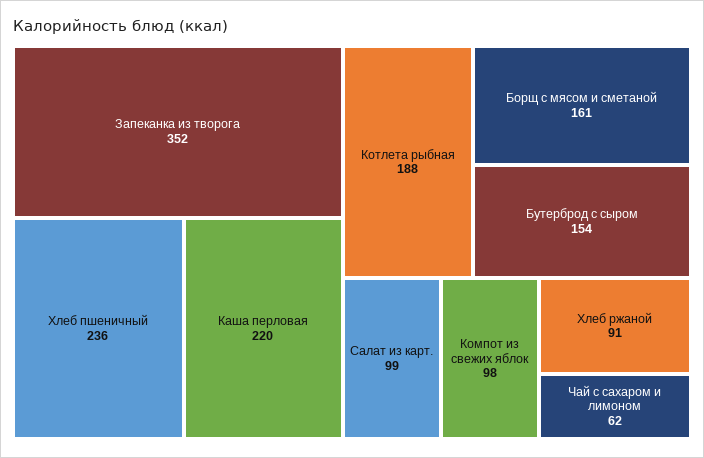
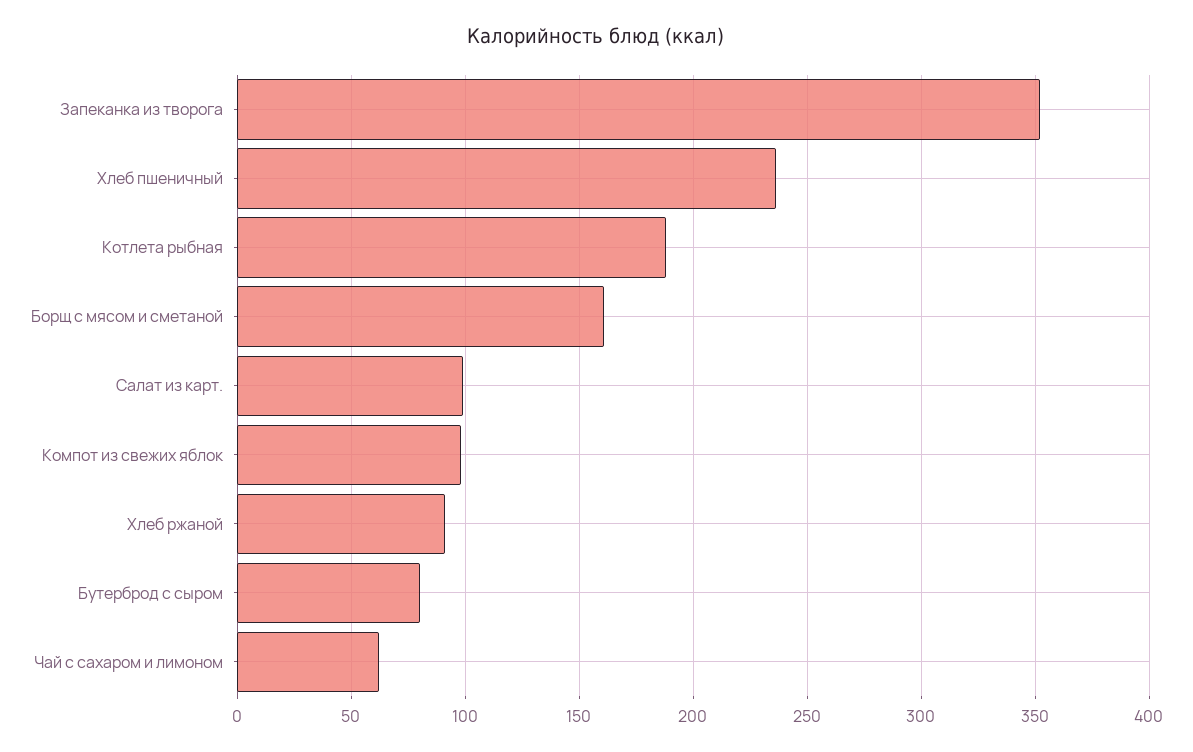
Каша перловая: 220 -> none
Бутерброд с сыром: 154 -> 80

